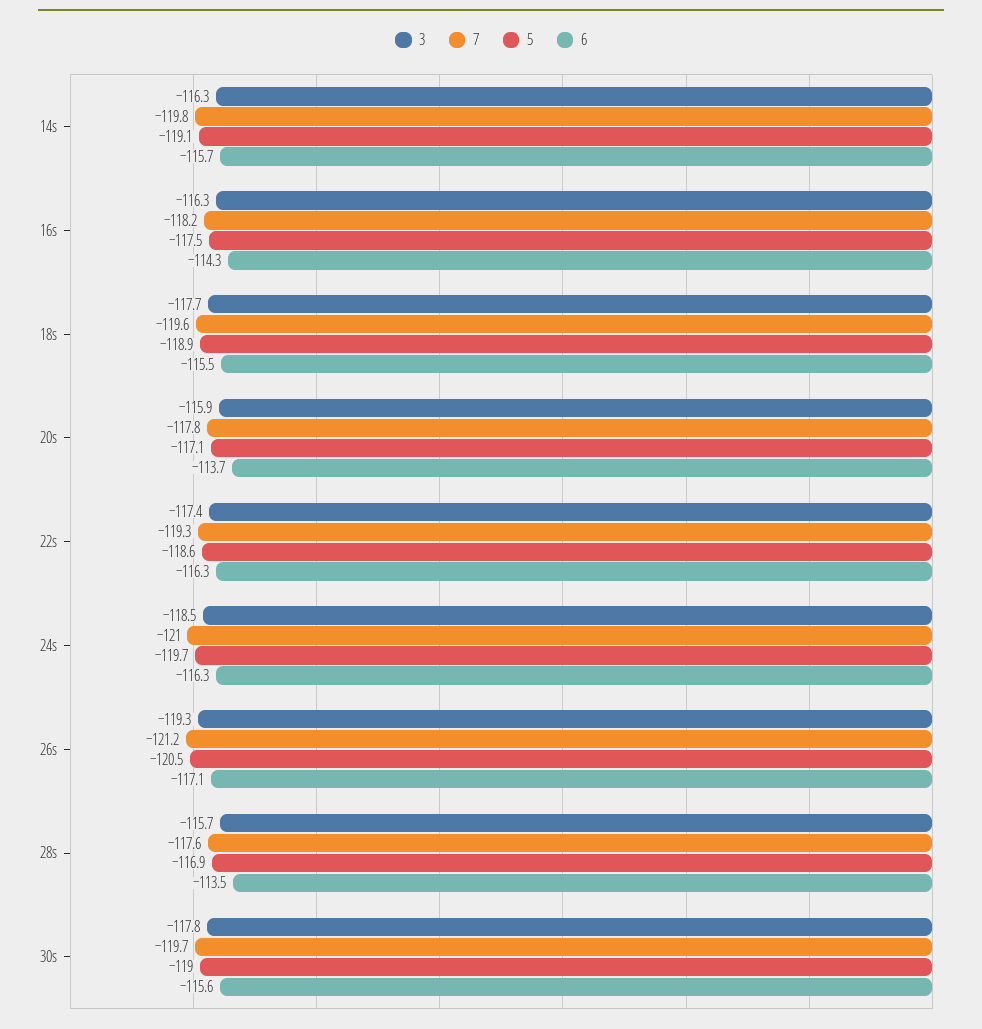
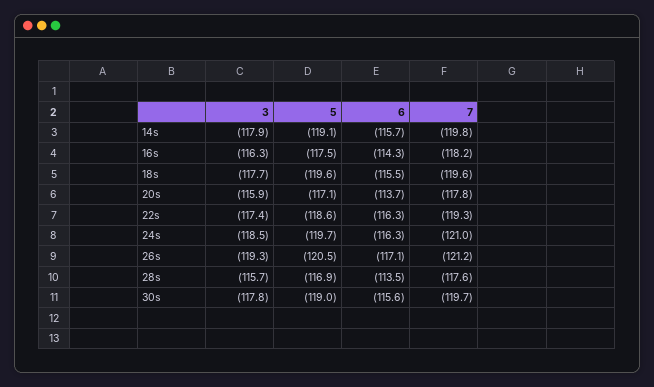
3, 14s: -116.3 -> -117.9
5, 18s: -118.9 -> -119.6

